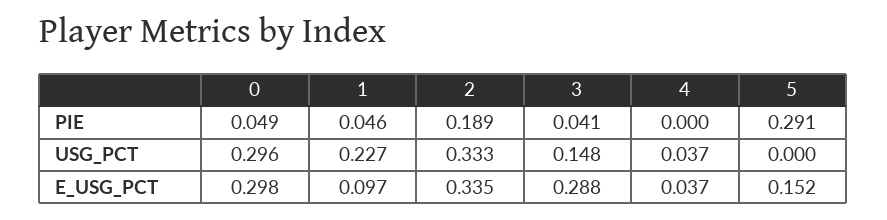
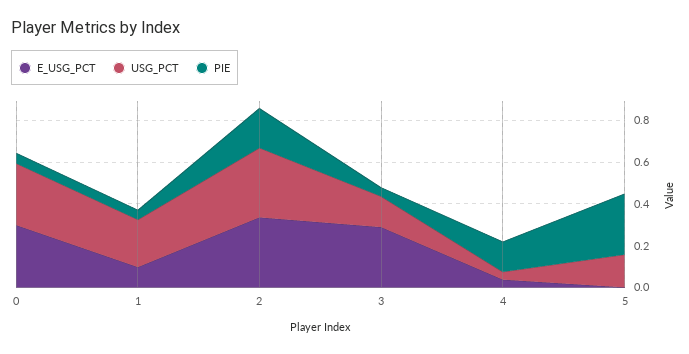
PIE, 4: 0 -> 0.15
USG_PCT, 5: 0 -> 0.15
E_USG_PCT, 5: 0.152 -> 0

